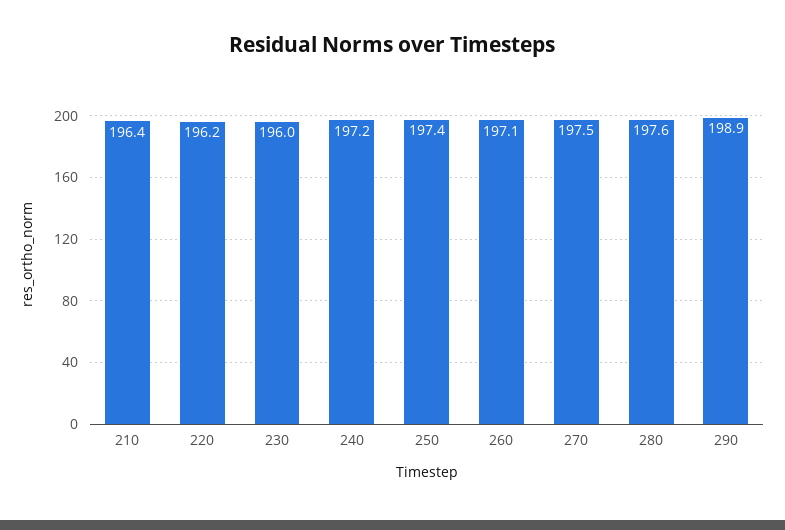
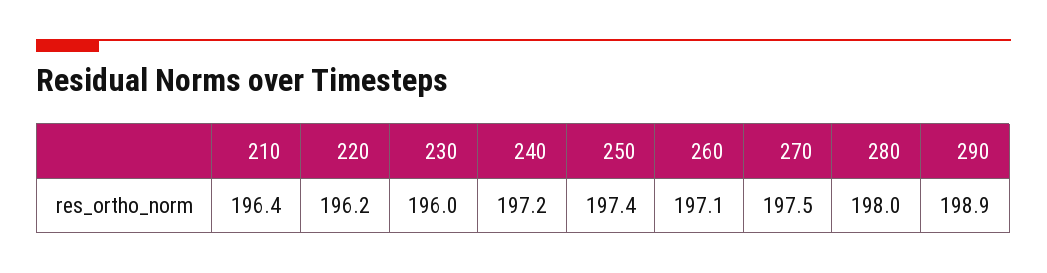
280: 197.6 -> 198

